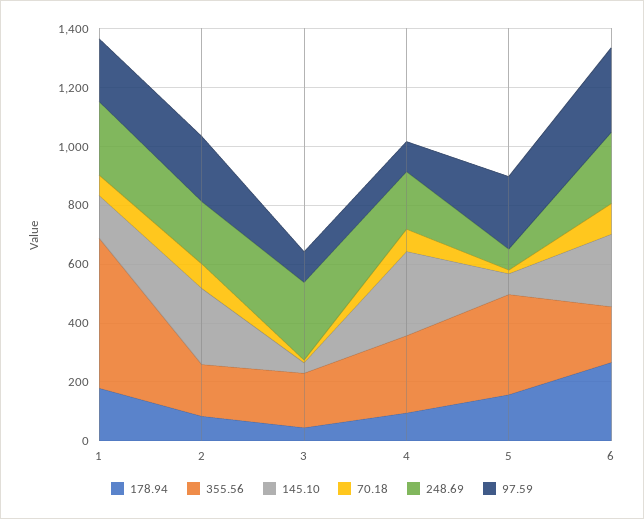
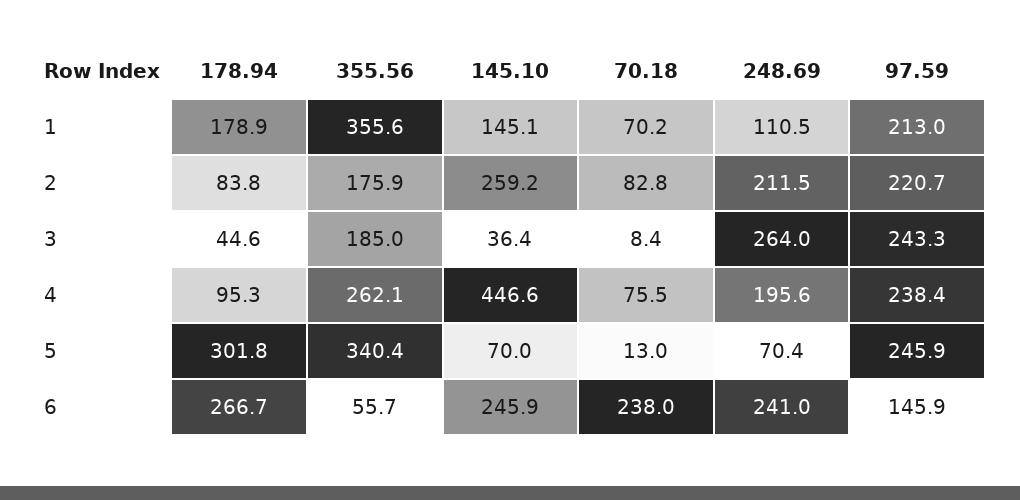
355.56, 1: 500 -> 355.6
248.69, 1: 250 -> 110.5
97.59, 3: 100 -> 243.3
145.10, 4: 300 -> 446.6
97.59, 4: 100 -> 238.4
178.94, 5: 150 -> 301.8
355.56, 6: 200 -> 55.7
70.18, 6: 100 -> 238
97.59, 6: 300 -> 145.9

